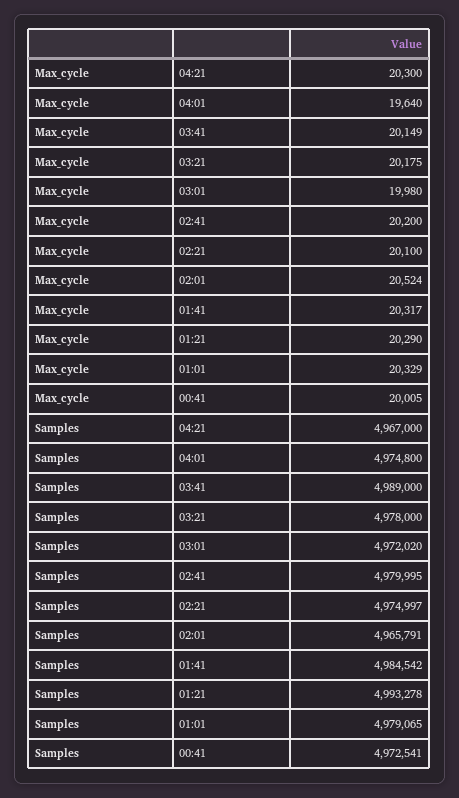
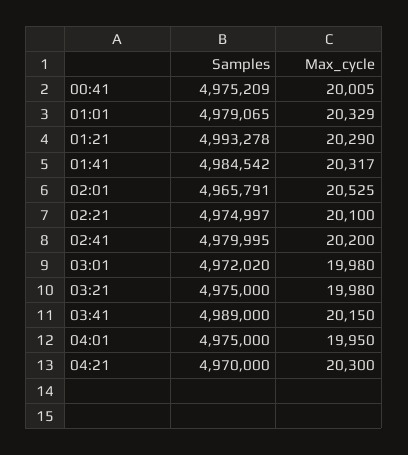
Max_cycle, 04:01: 19640 -> 19950
Max_cycle, 03:41: 20149 -> 20150
Max_cycle, 03:21: 20175 -> 19980
Max_cycle, 02:01: 20524 -> 20525
Samples, 04:21: 4967000 -> 4970000
Samples, 04:01: 4974800 -> 4975000
Samples, 03:21: 4978000 -> 4975000
Samples, 00:41: 4972541 -> 4975209

